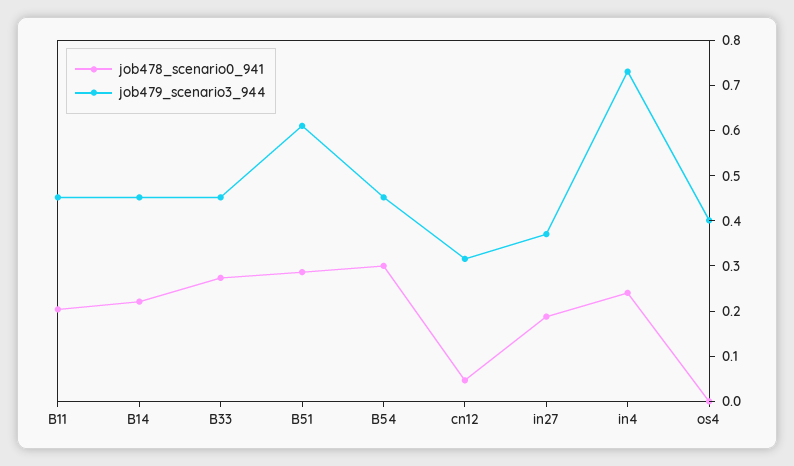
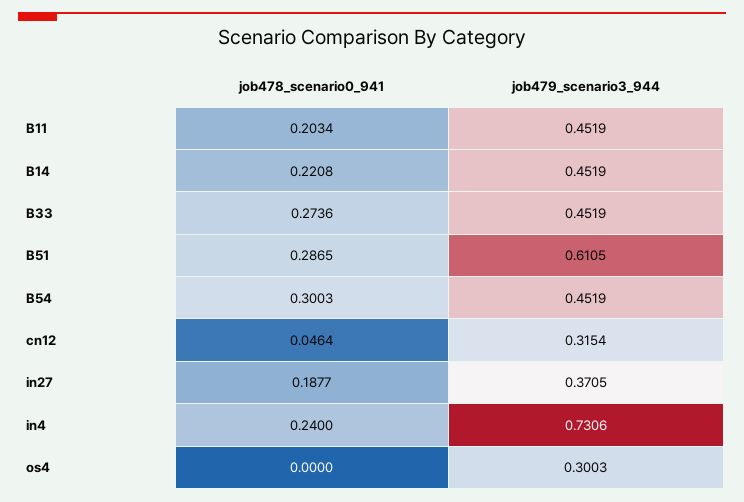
job479_scenario3_944, os4: 0.4 -> 0.3003

